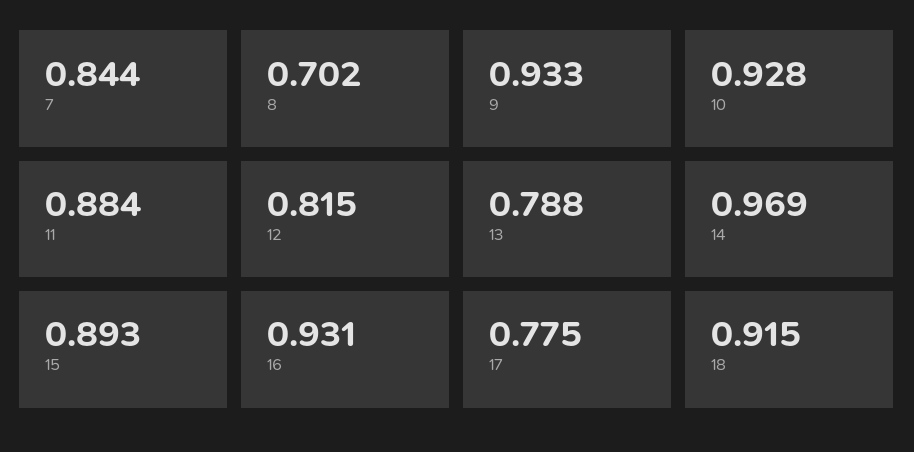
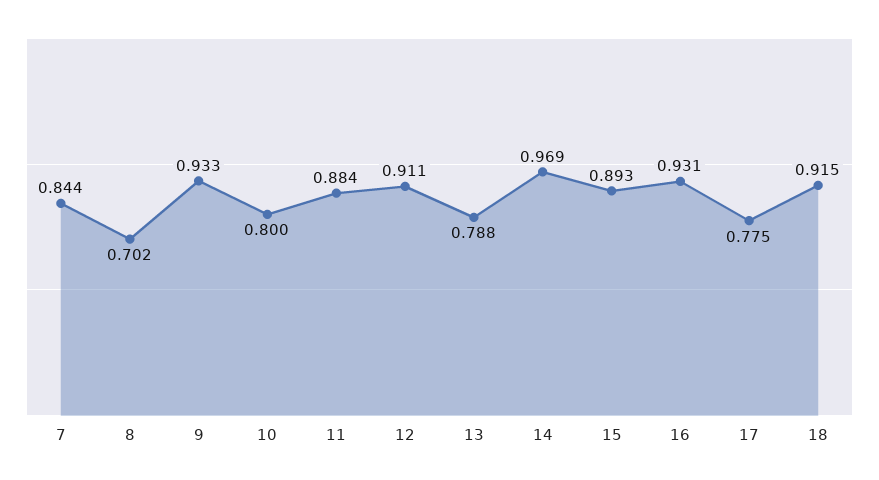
10: 0.928 -> 0.8
12: 0.815 -> 0.911

